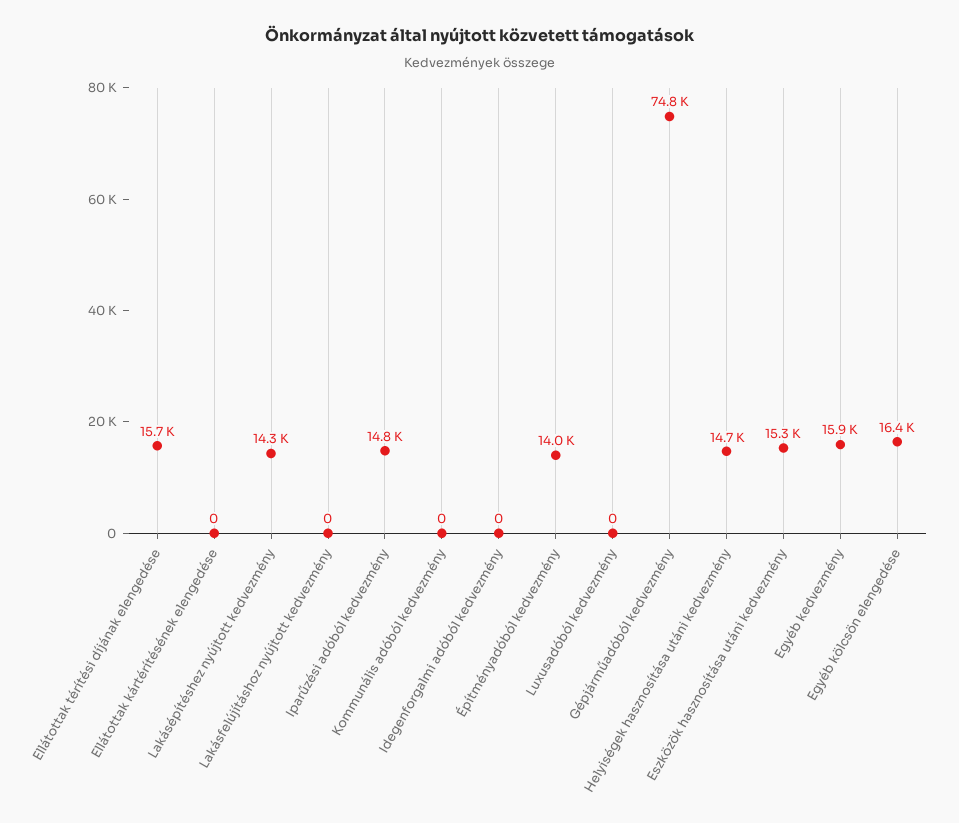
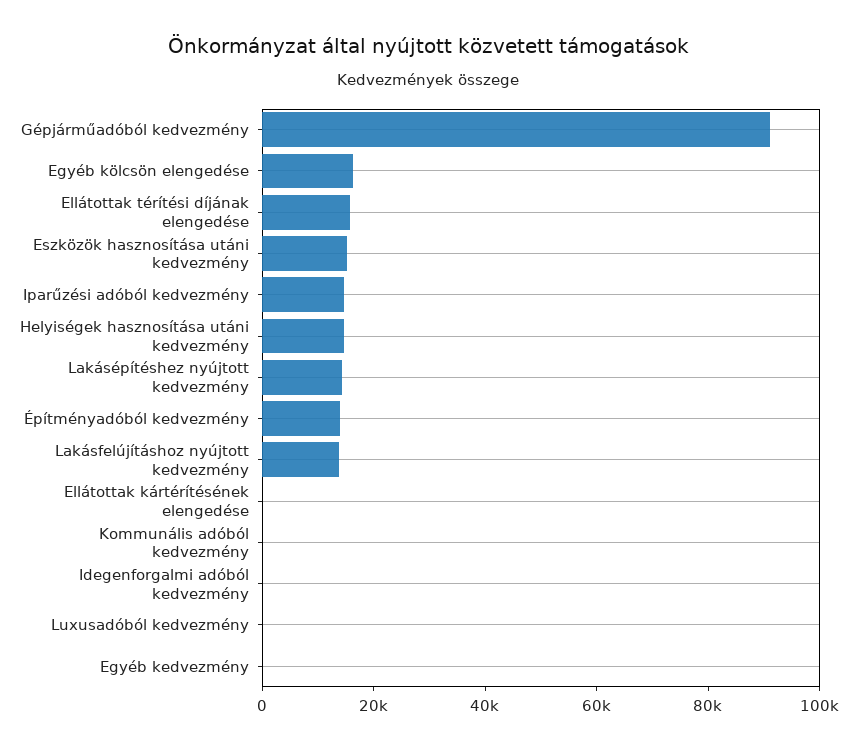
Lakásfelújításhoz nyújtott kedvezmény: 0 -> 15000
Gépjárműadóból kedvezmény: 74800 -> 90000
Egyéb kedvezmény: 15900 -> 0

